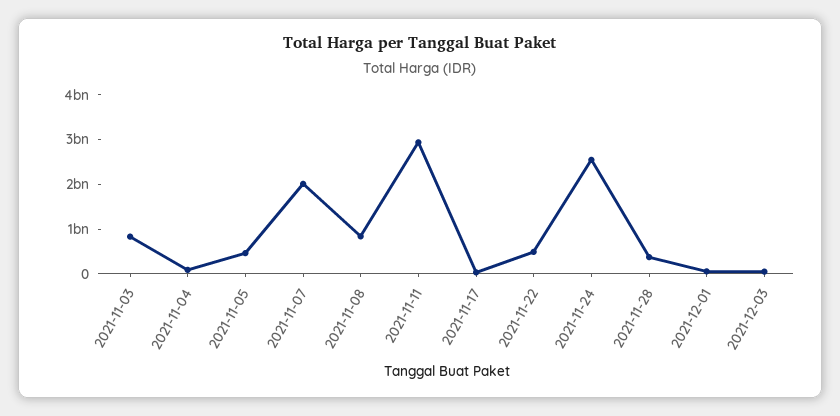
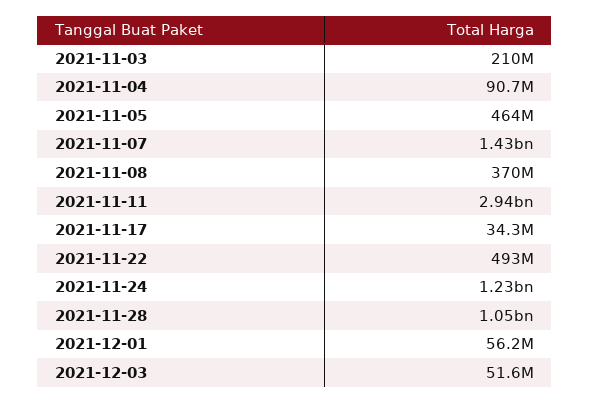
2021-11-03: 800000000 -> 210000000
2021-11-07: 2000000000 -> 1430000000
2021-11-08: 800000000 -> 370000000
2021-11-24: 2600000000 -> 1230000000
2021-11-28: 400000000 -> 1050000000

